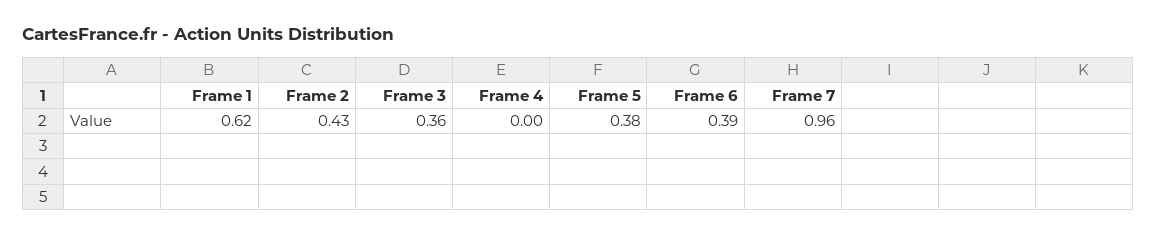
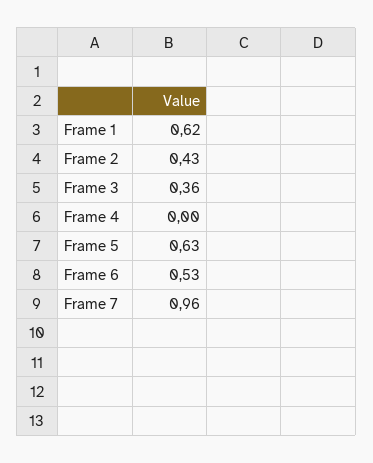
Frame 5: 0.38 -> 0.63
Frame 6: 0.39 -> 0.53

